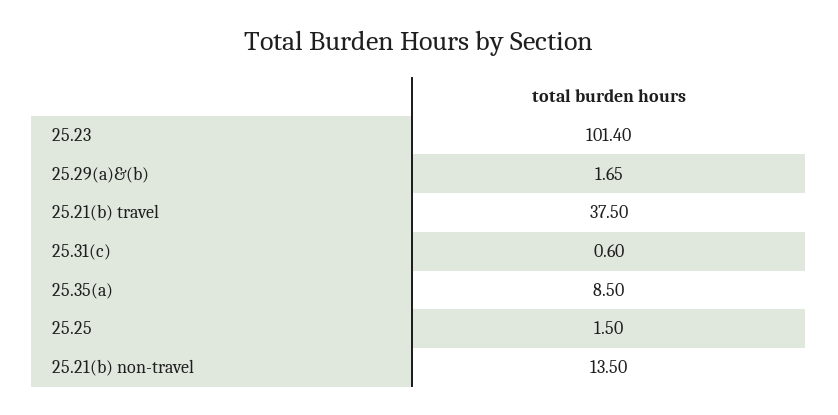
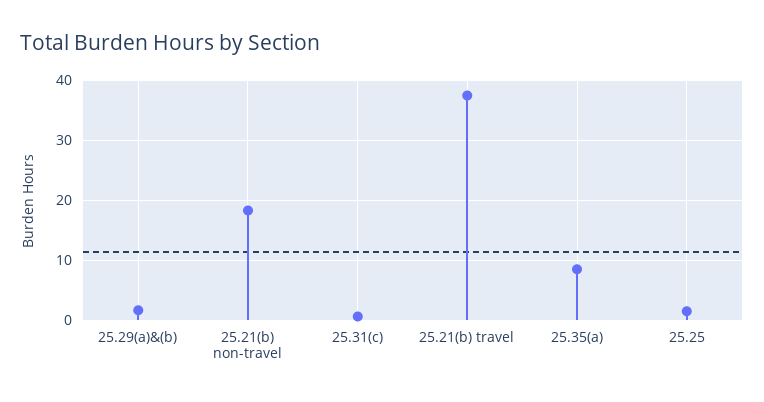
25.23: 101.4 -> none
25.21(b) non-travel: 13.5 -> 18

